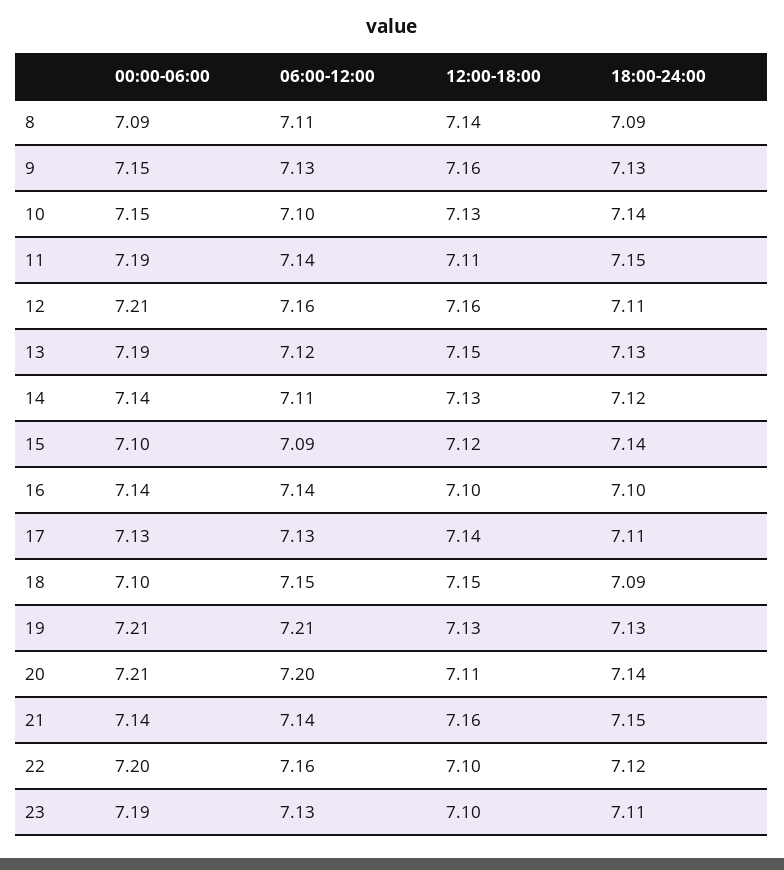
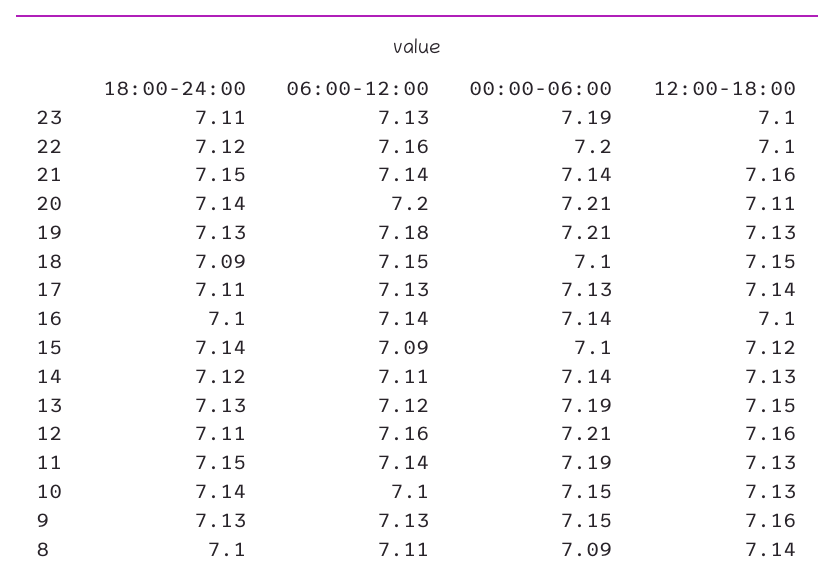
18:00-24:00, 8: 7.09 -> 7.1
12:00-18:00, 11: 7.11 -> 7.13
06:00-12:00, 19: 7.21 -> 7.18

